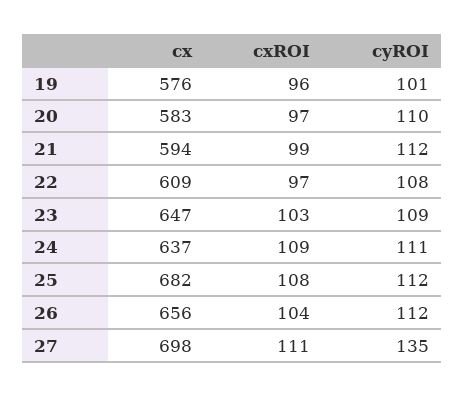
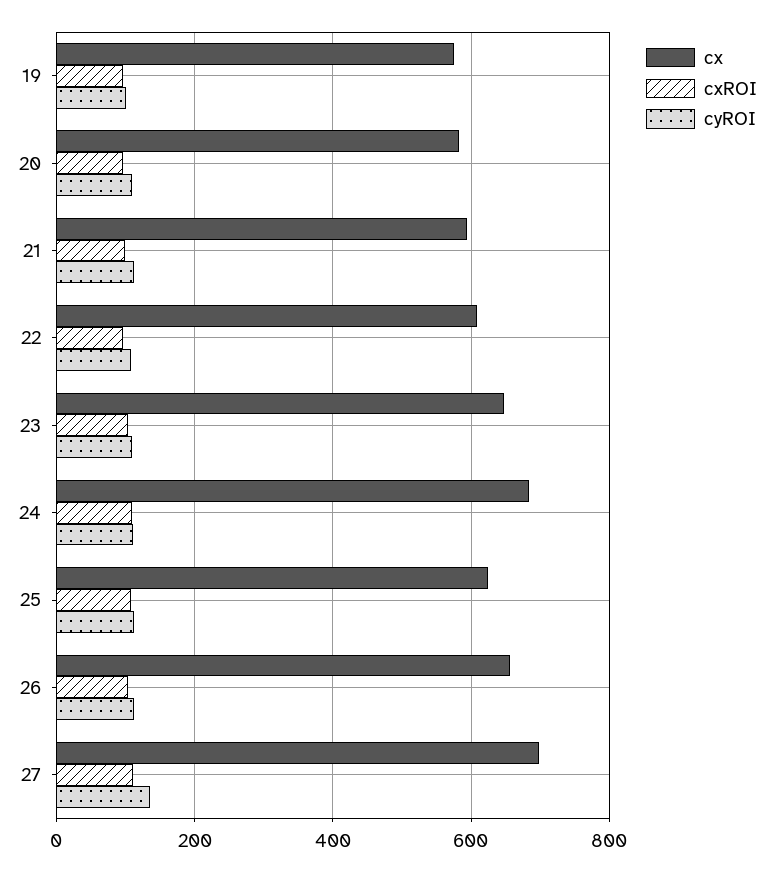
cx, 24: 637 -> 680
cx, 25: 682 -> 620

